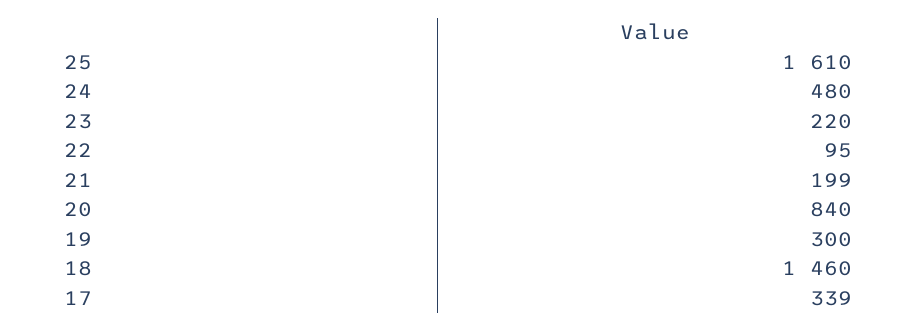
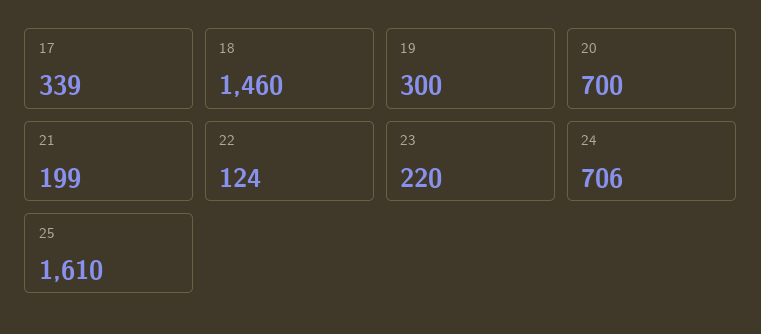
24: 480 -> 706
22: 95 -> 124
20: 840 -> 700

